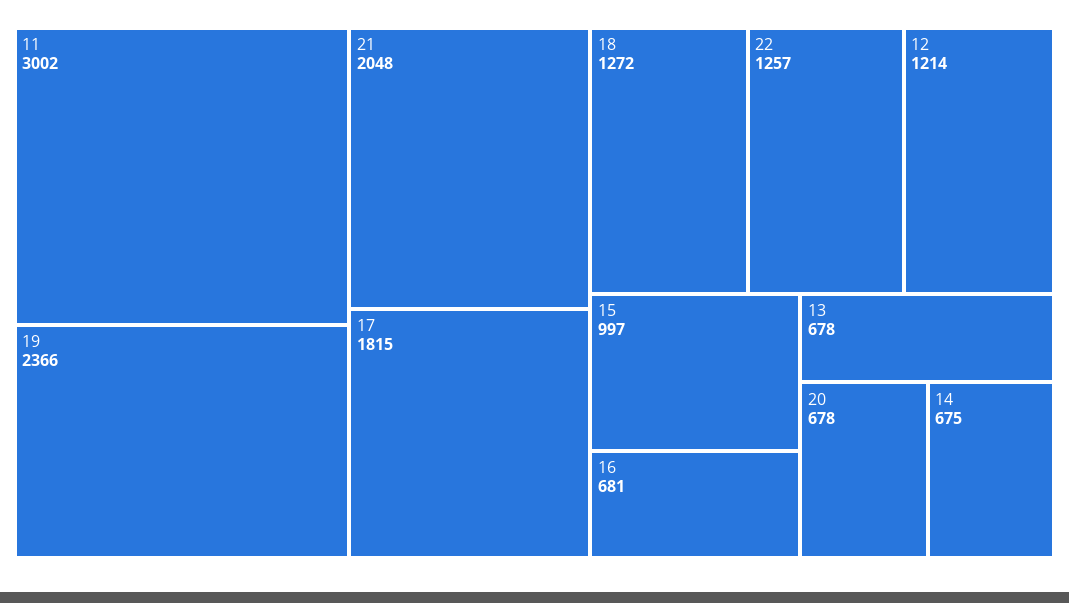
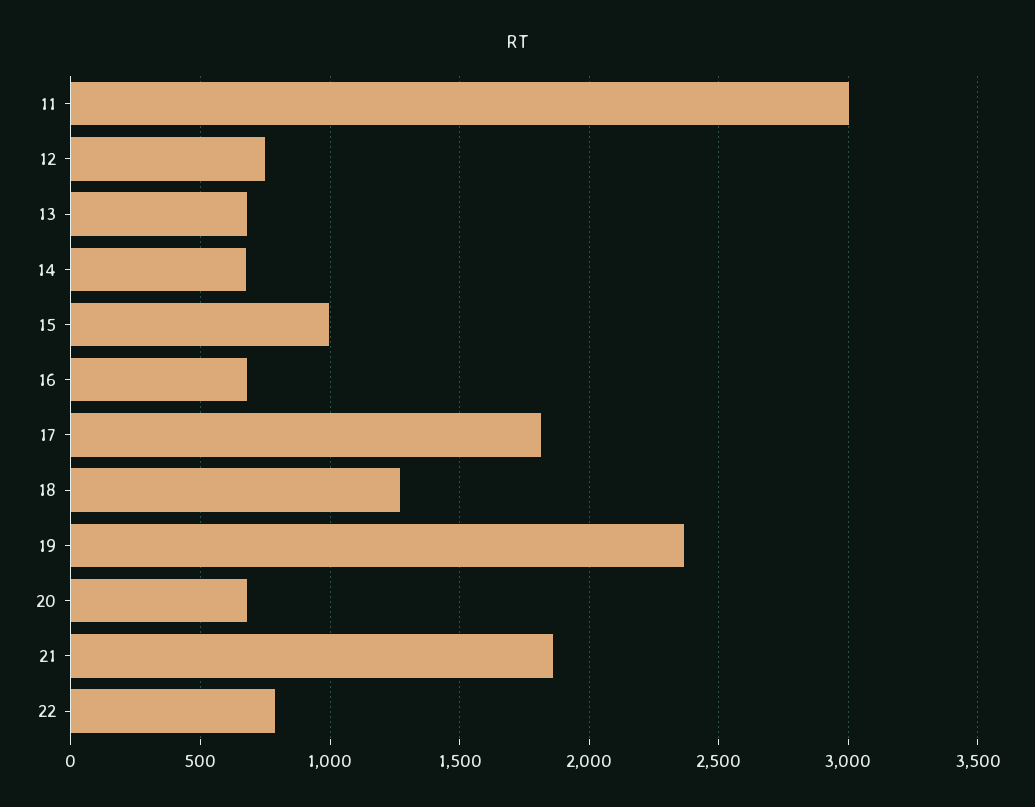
21: 2048 -> 1850
22: 1257 -> 800
12: 1214 -> 750

